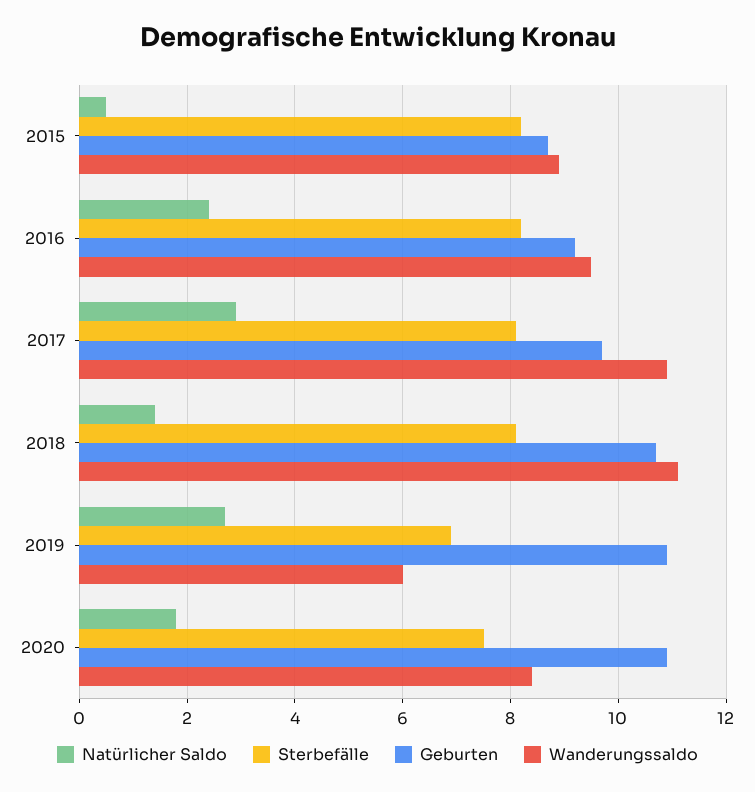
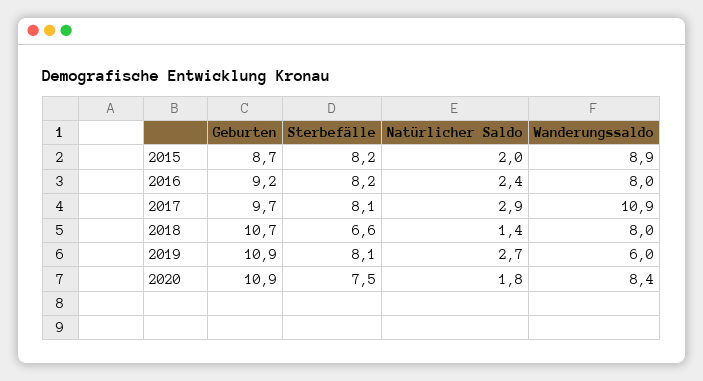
Natürlicher Saldo, 2015: 0.5 -> 2
Wanderungssaldo, 2016: 9.5 -> 8
Sterbefälle, 2018: 8 -> 6.6
Wanderungssaldo, 2018: 11 -> 8
Sterbefälle, 2019: 7 -> 8.1

